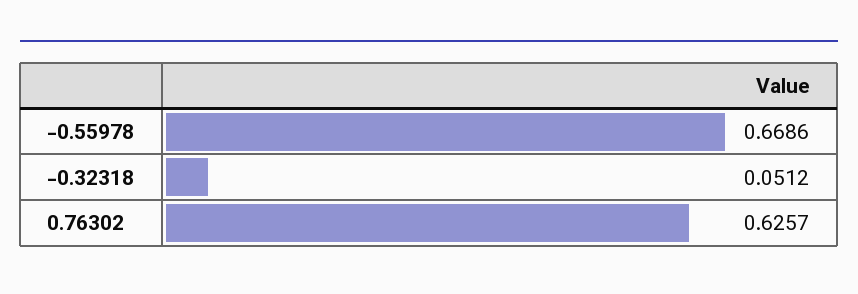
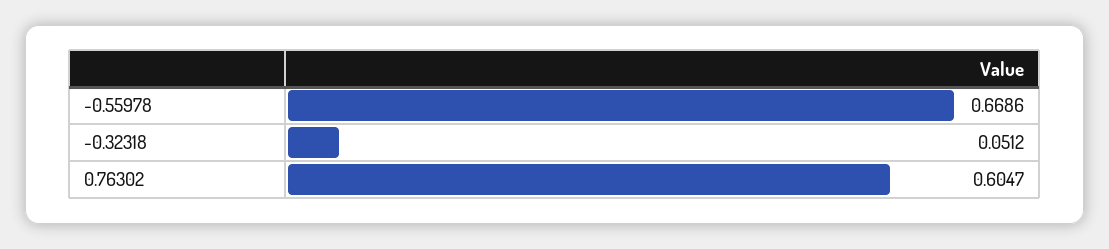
0.76302: 0.6257 -> 0.6047

